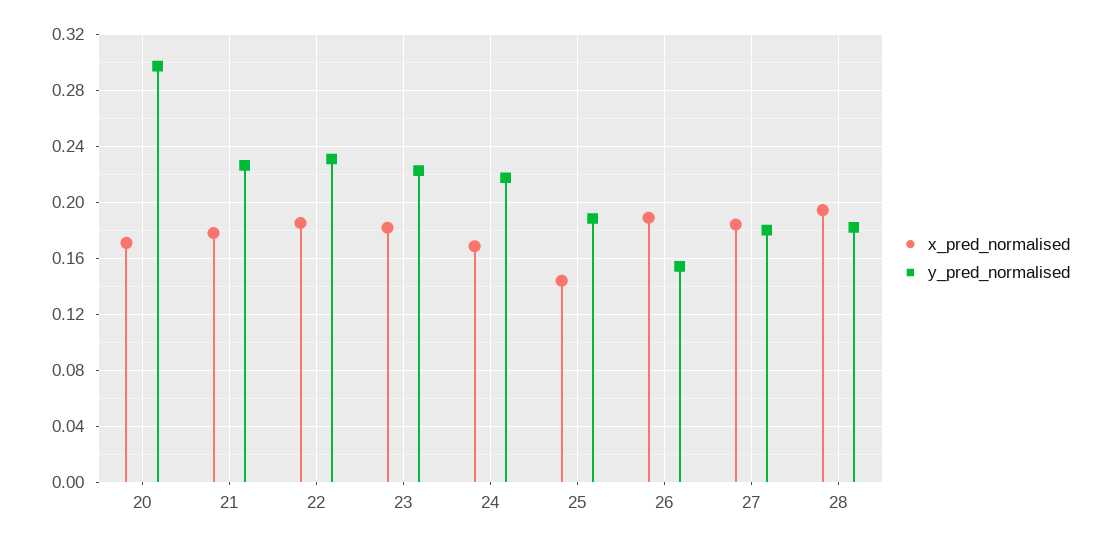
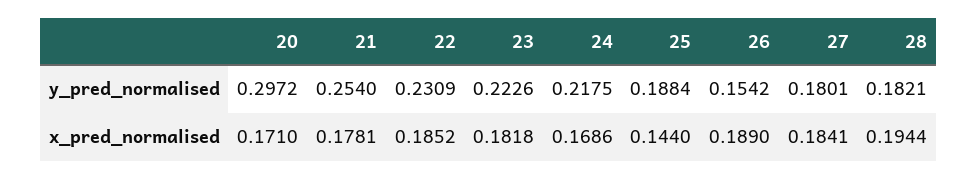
y_pred_normalised, 21: 0.225 -> 0.254

